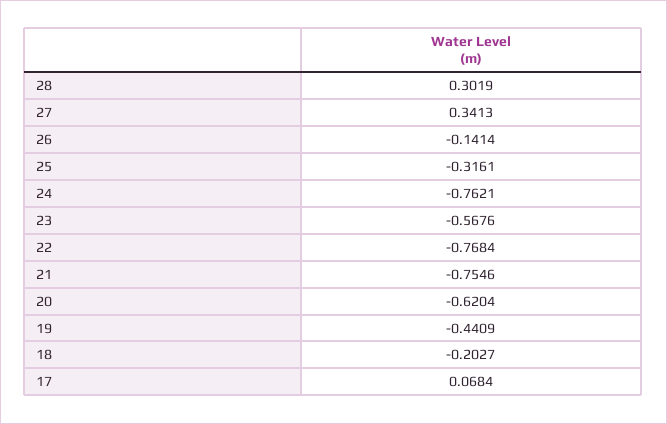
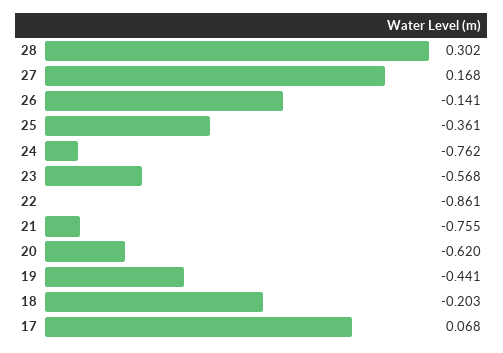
27: 0.3413 -> 0.168
25: -0.3161 -> -0.361
22: -0.7684 -> -0.861

